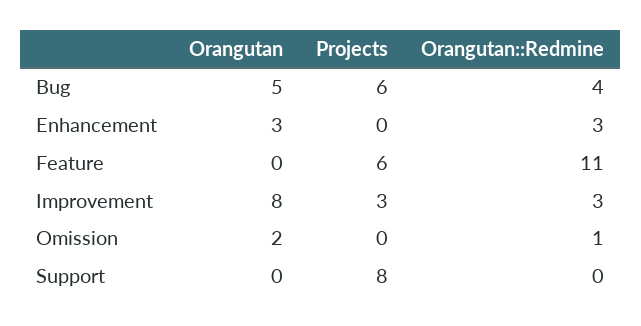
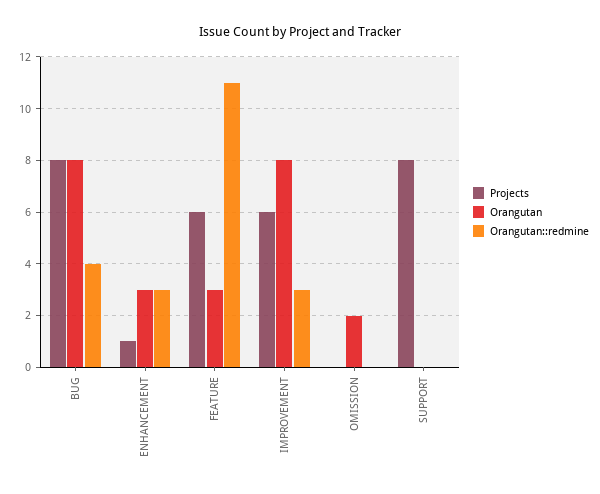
Orangutan, Bug: 5 -> 8
Projects, Bug: 6 -> 8
Projects, Enhancement: 0 -> 1
Orangutan, Feature: 0 -> 3
Projects, Improvement: 3 -> 6
Orangutan::Redmine, Omission: 1 -> 0

